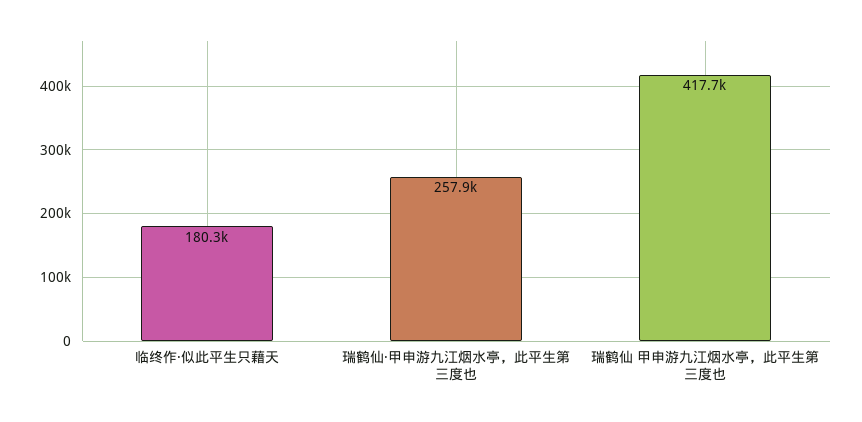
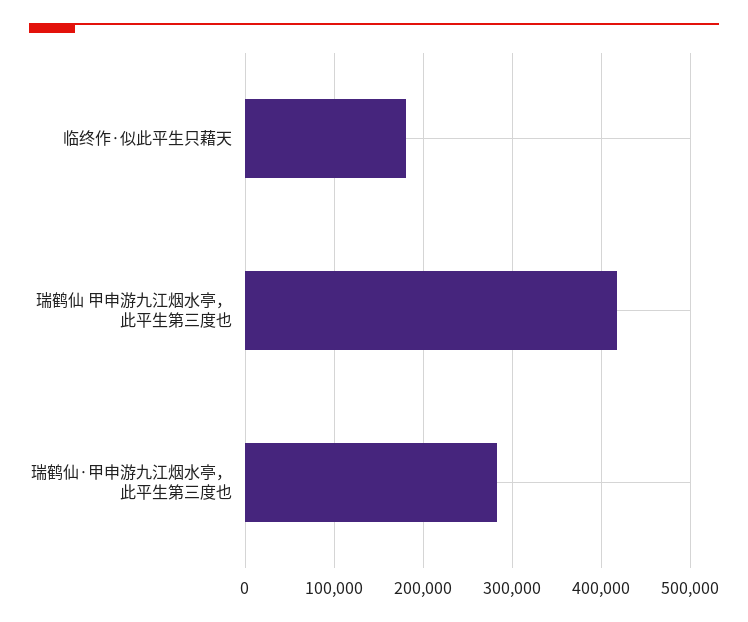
瑞鹤仙·甲申游九江烟水亭，此平生第三度也: 257900 -> 280000

